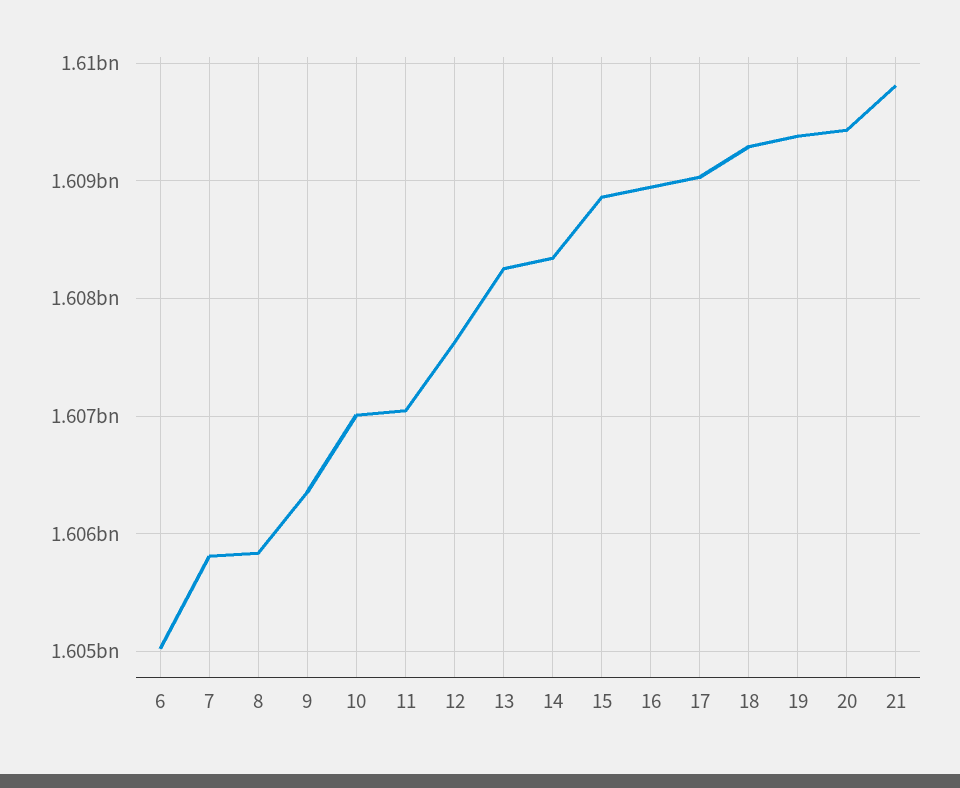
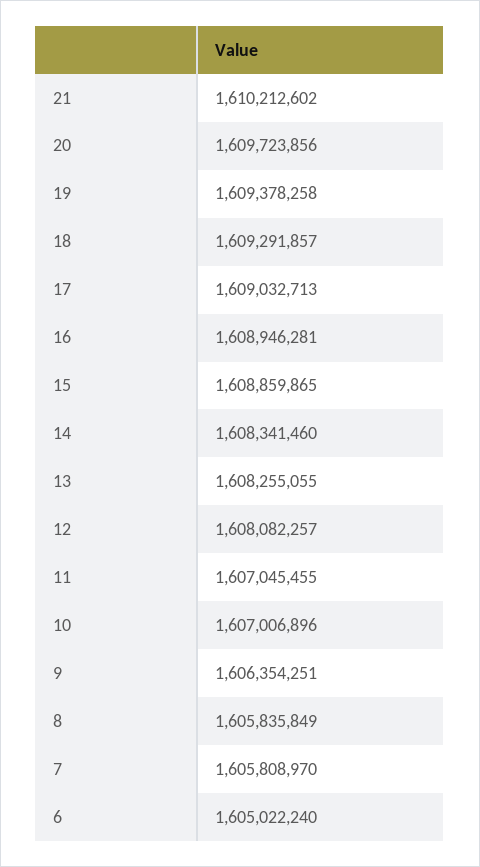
12: 1607600000 -> 1608082257
20: 1609400000 -> 1609723856
21: 1609800000 -> 1610212602

